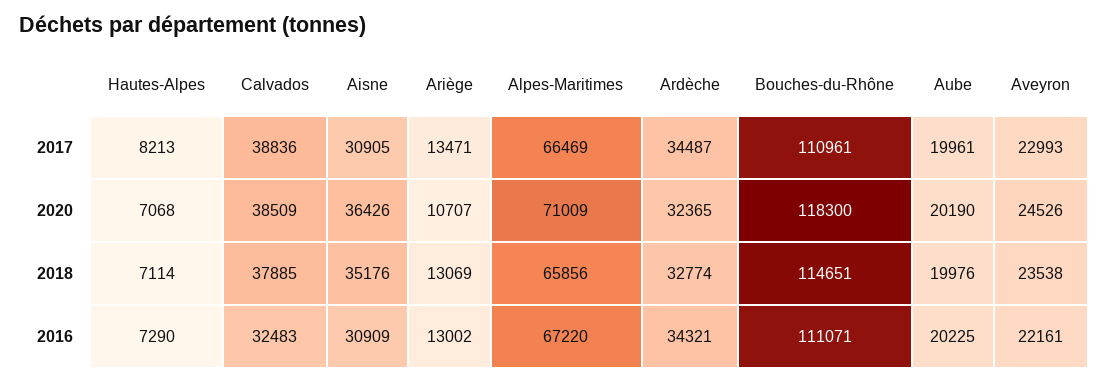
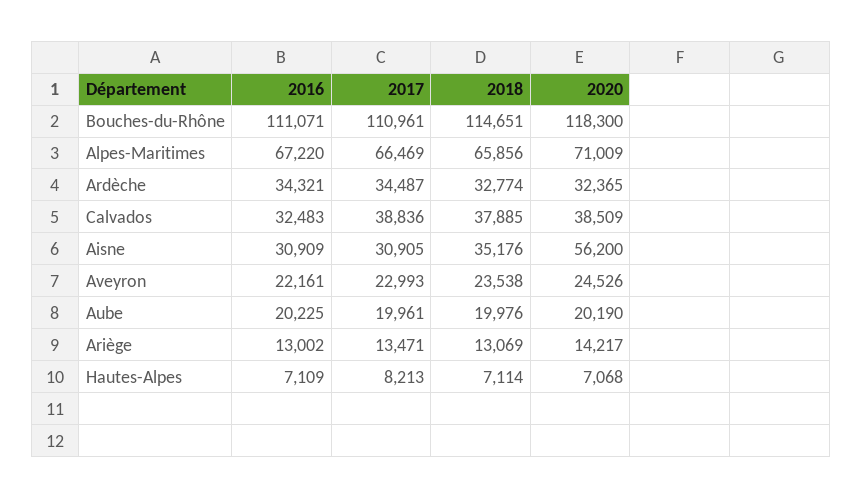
Aisne, 2020: 36426 -> 56200
Ariège, 2020: 10707 -> 14217
Hautes-Alpes, 2016: 7290 -> 7109

